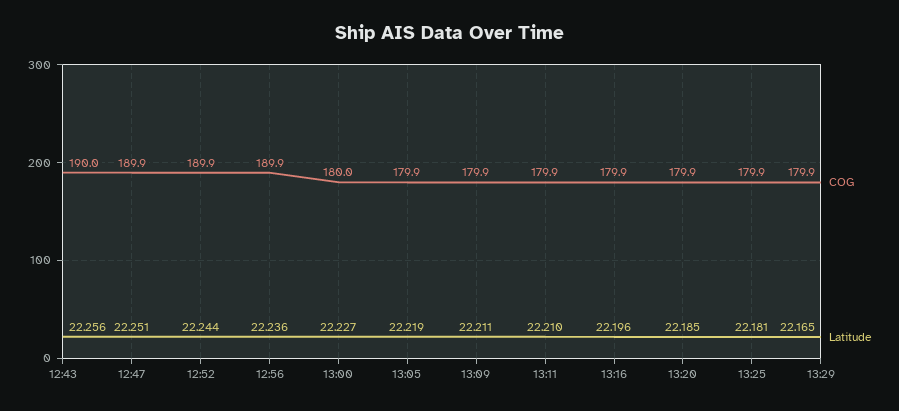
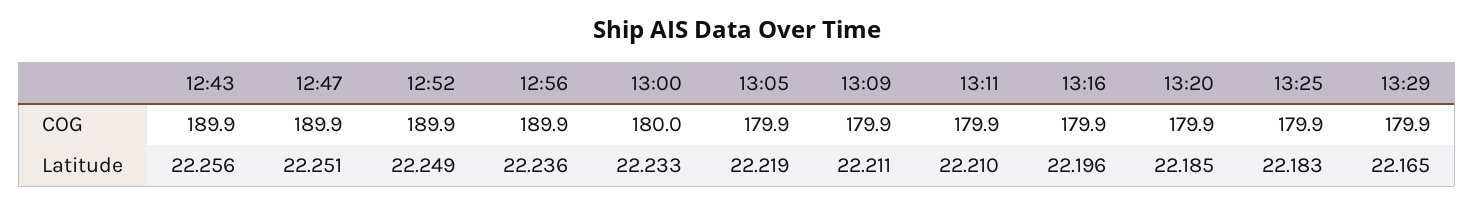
COG, 12:43: 190 -> 189.9
Latitude, 12:52: 22.244 -> 22.249
Latitude, 13:00: 22.227 -> 22.233
Latitude, 13:25: 22.181 -> 22.183

